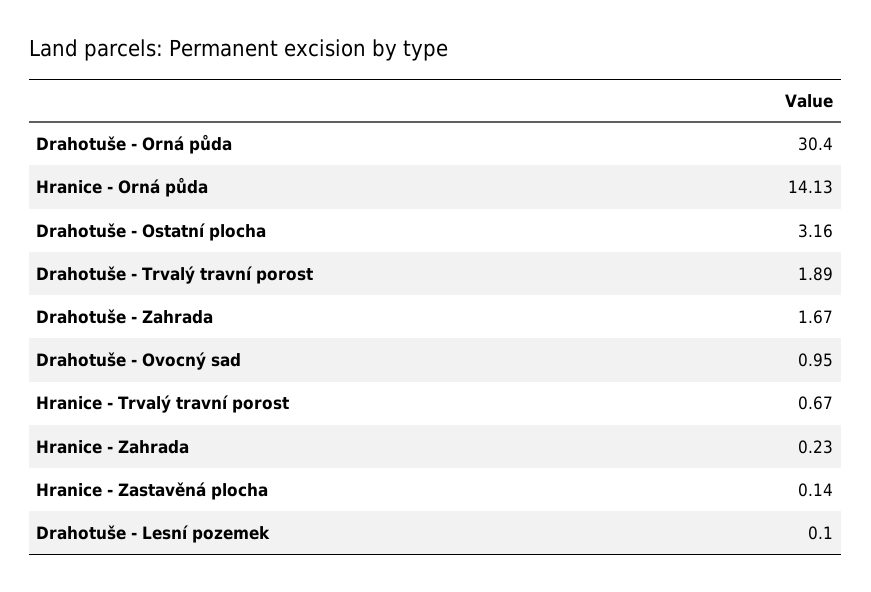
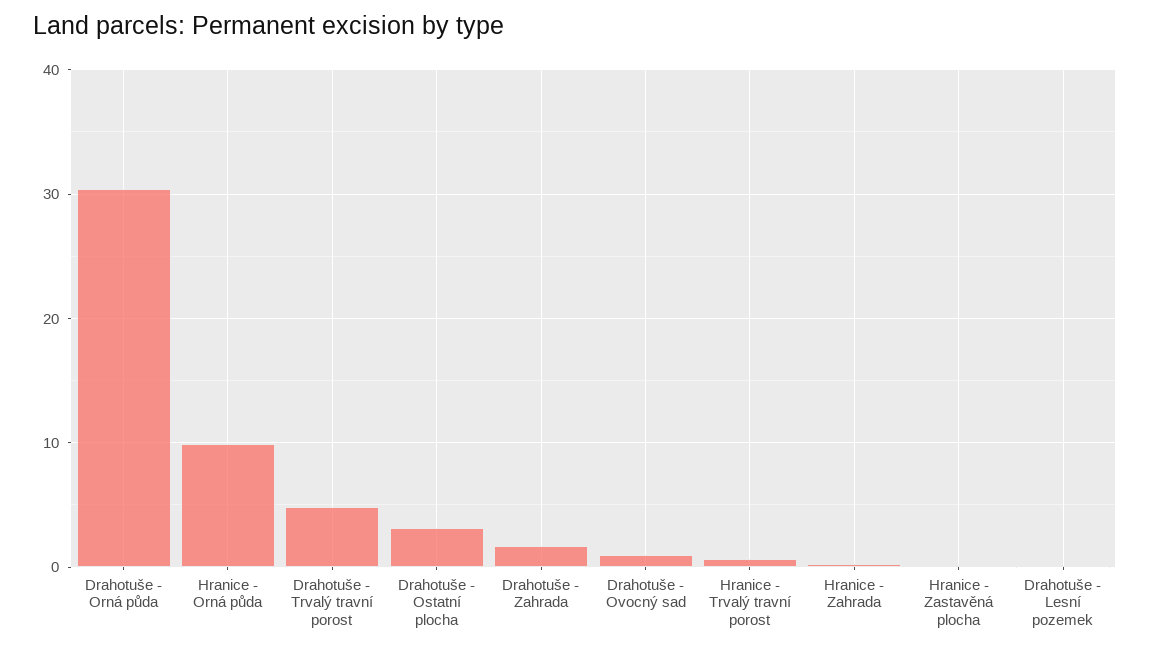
Hranice - Orná půda: 14.13 -> 10
Drahotuše - Trvalý travní porost: 1.89 -> 5

